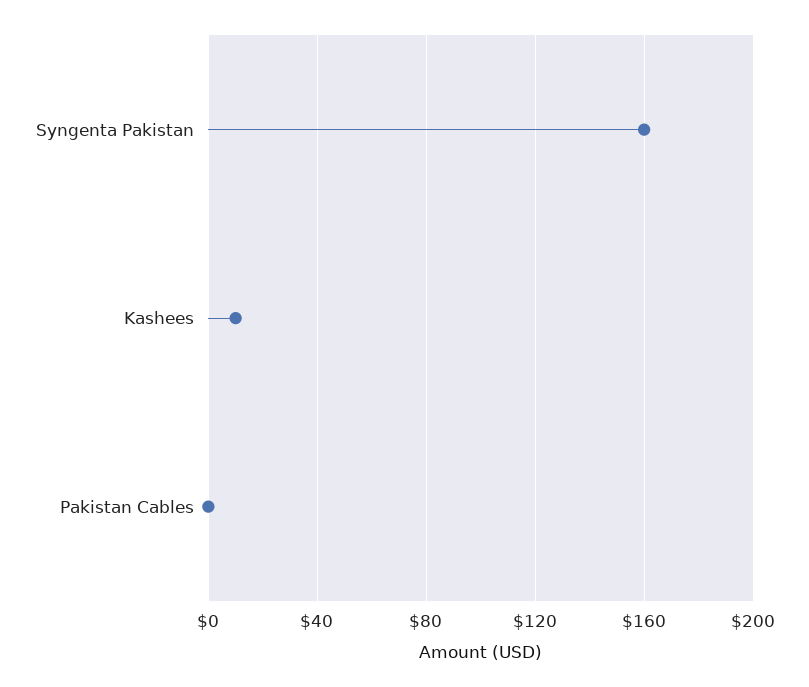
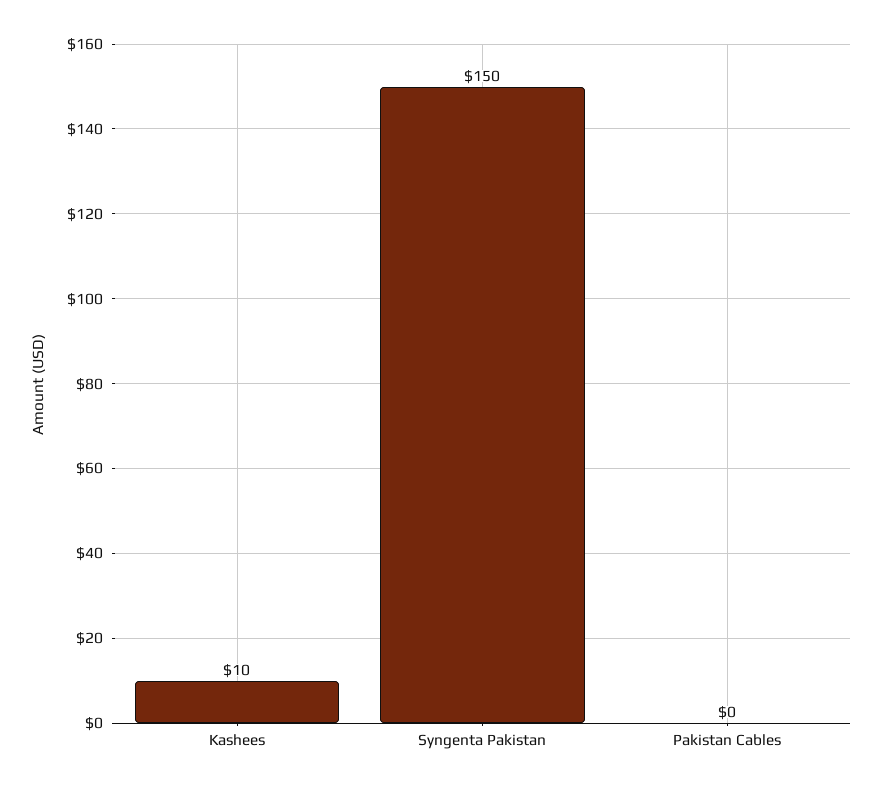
Syngenta Pakistan: 160 -> 150

